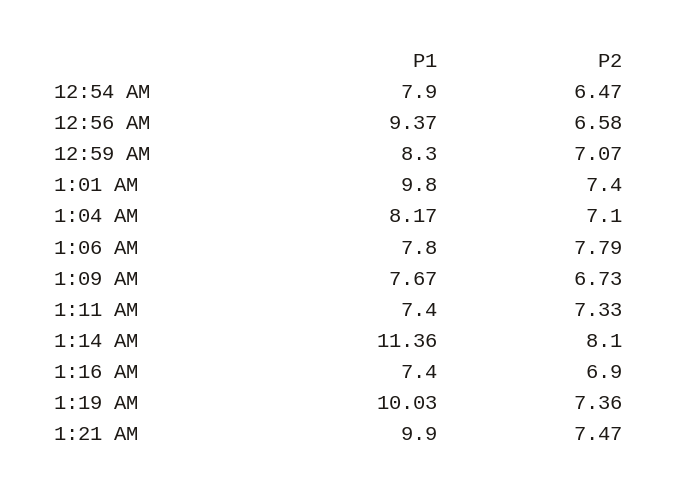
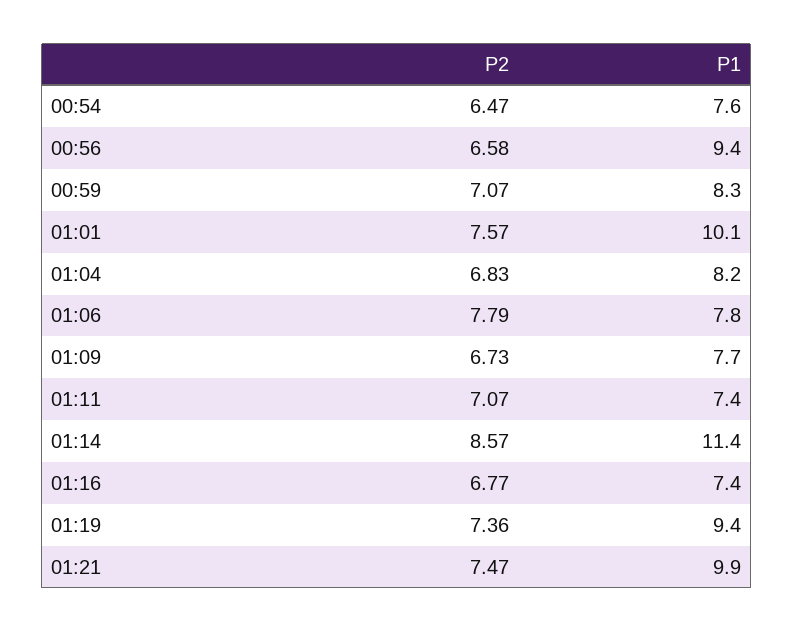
P1, 12:54 AM: 7.9 -> 7.6
P1, 1:01 AM: 9.8 -> 10.1
P2, 1:01 AM: 7.4 -> 7.57
P2, 1:04 AM: 7.1 -> 6.83
P2, 1:11 AM: 7.33 -> 7.07
P2, 1:14 AM: 8.1 -> 8.57
P2, 1:16 AM: 6.9 -> 6.77
P1, 1:19 AM: 10.03 -> 9.4

